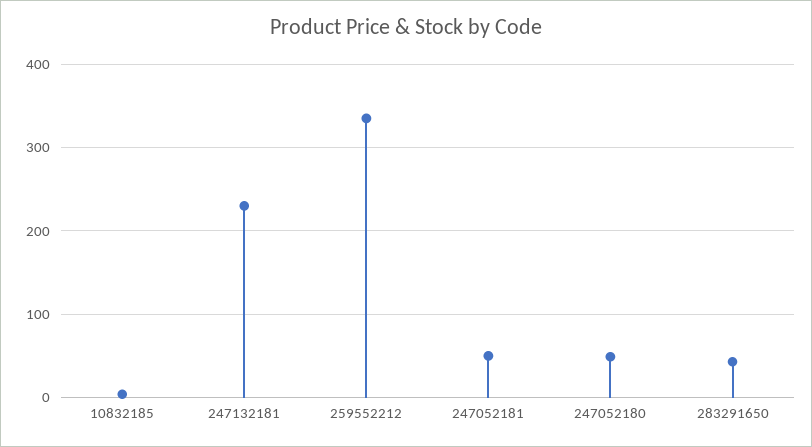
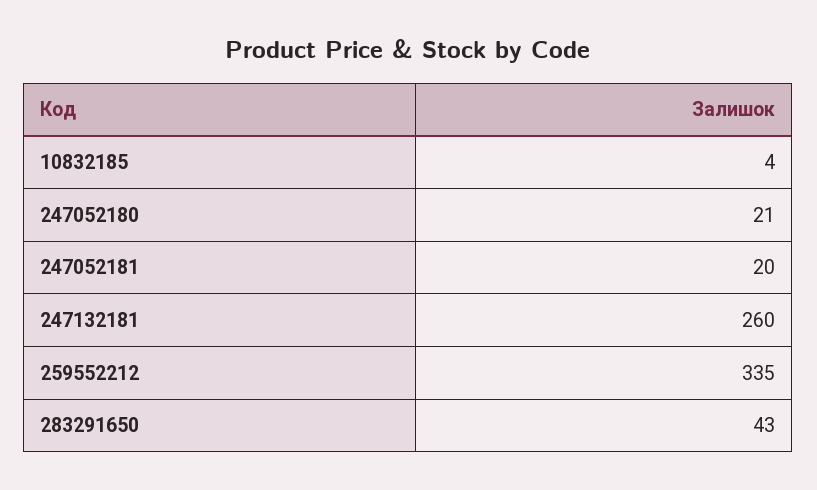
247132181: 230 -> 260
247052181: 50 -> 20
247052180: 50 -> 21

